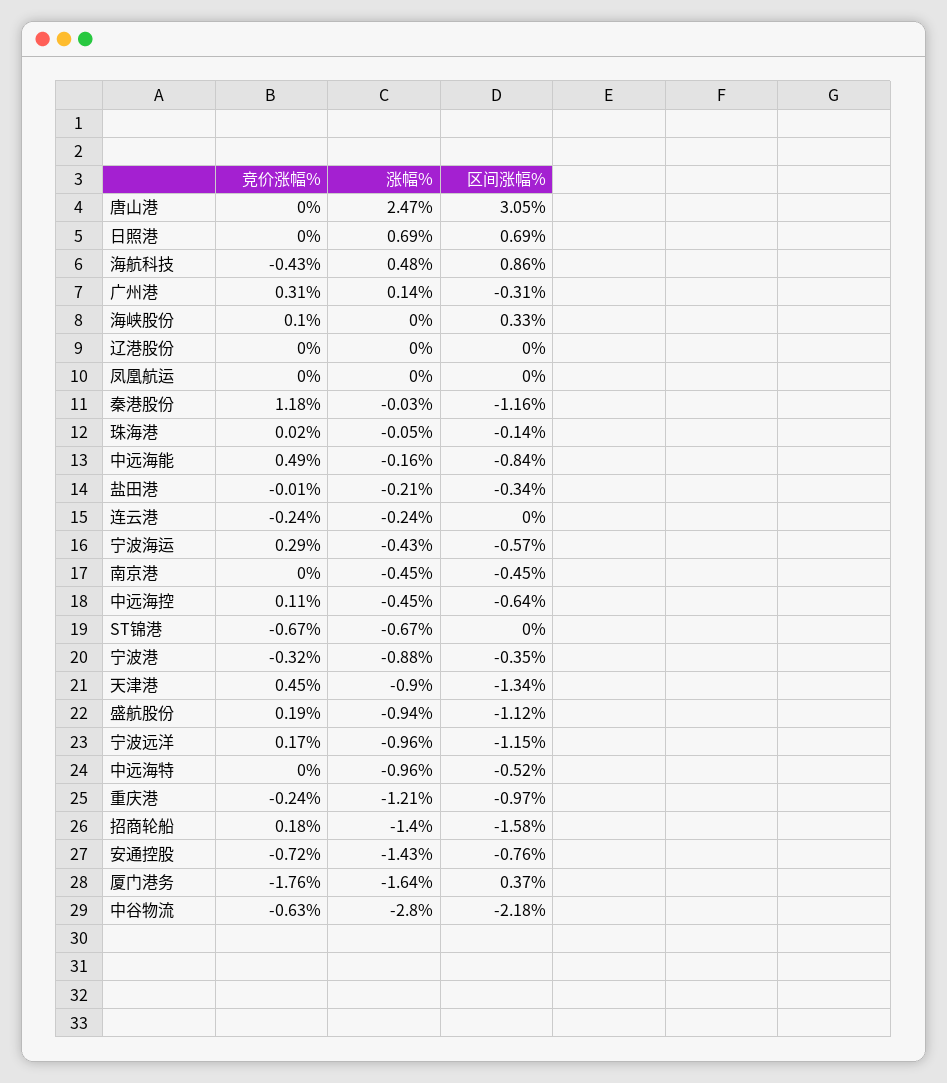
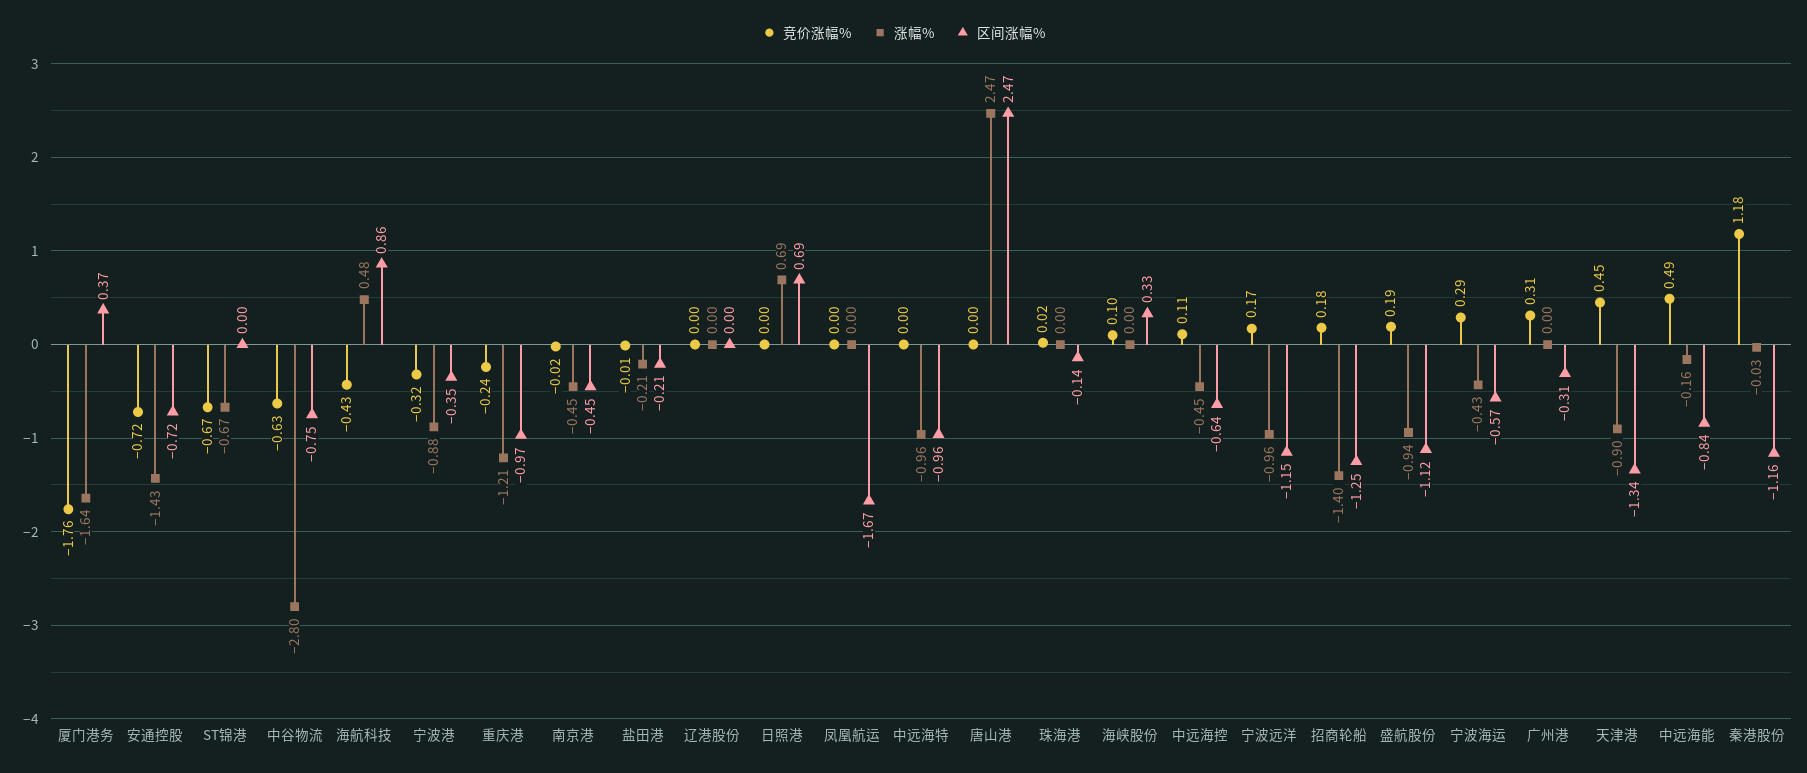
区间涨幅%, 唐山港: 3.05 -> 2.47
涨幅%, 广州港: 0.14 -> 0
区间涨幅%, 凤凰航运: 0 -> -1.67
涨幅%, 珠海港: -0.05 -> 0
区间涨幅%, 盐田港: -0.34 -> -0.21
竞价涨幅%, 连云港: -0.24 -> none
涨幅%, 连云港: -0.24 -> none
区间涨幅%, 连云港: 0 -> none
竞价涨幅%, 南京港: 0 -> -0.02
区间涨幅%, 中远海特: -0.52 -> -0.96
区间涨幅%, 招商轮船: -1.58 -> -1.25
区间涨幅%, 安通控股: -0.76 -> -0.72
区间涨幅%, 中谷物流: -2.18 -> -0.75

